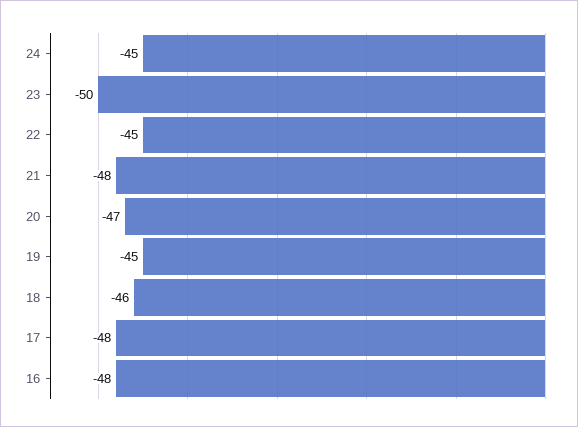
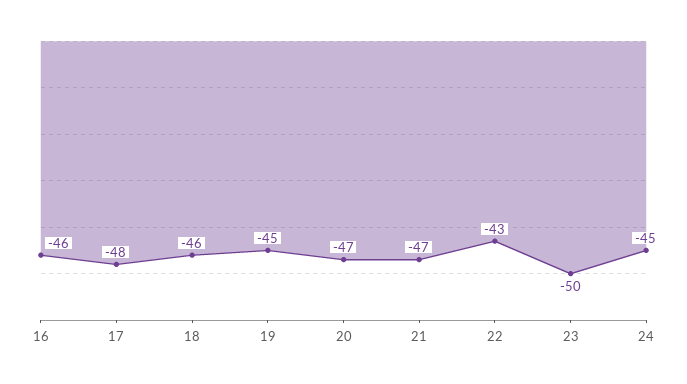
22: -45 -> -43
21: -48 -> -47
16: -48 -> -46

